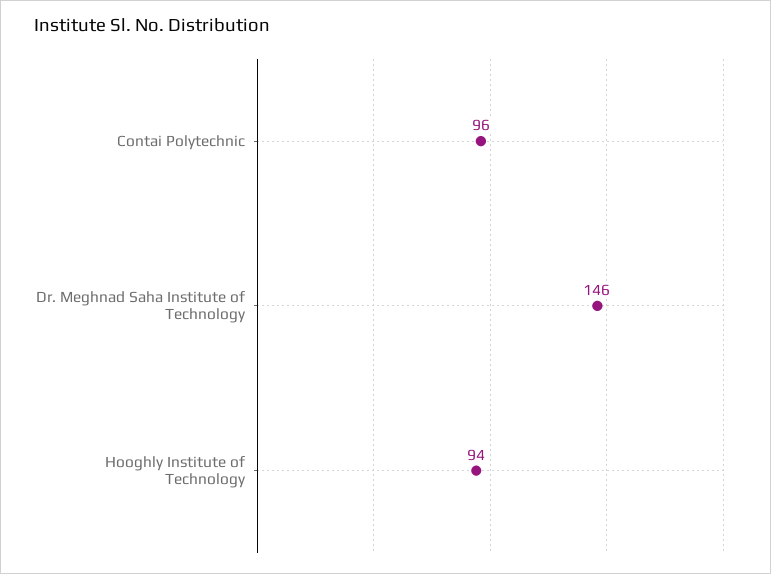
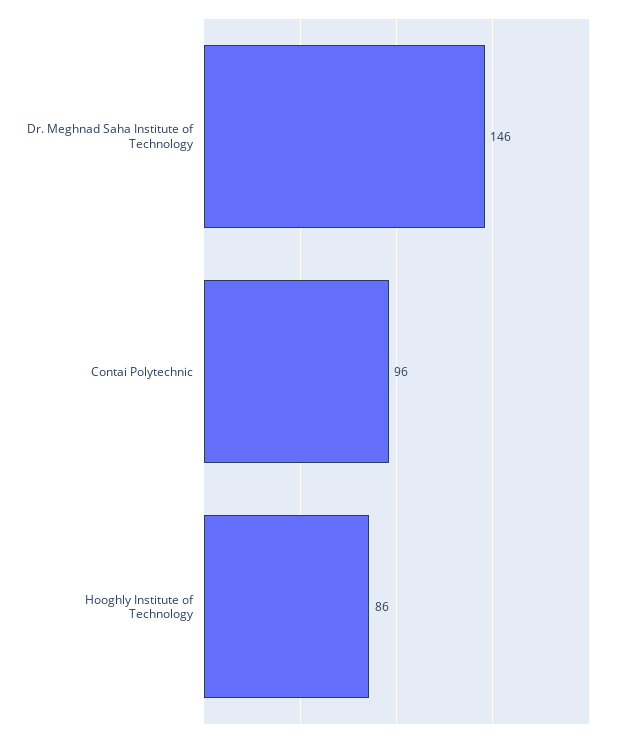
Hooghly Institute of Technology: 94 -> 86

